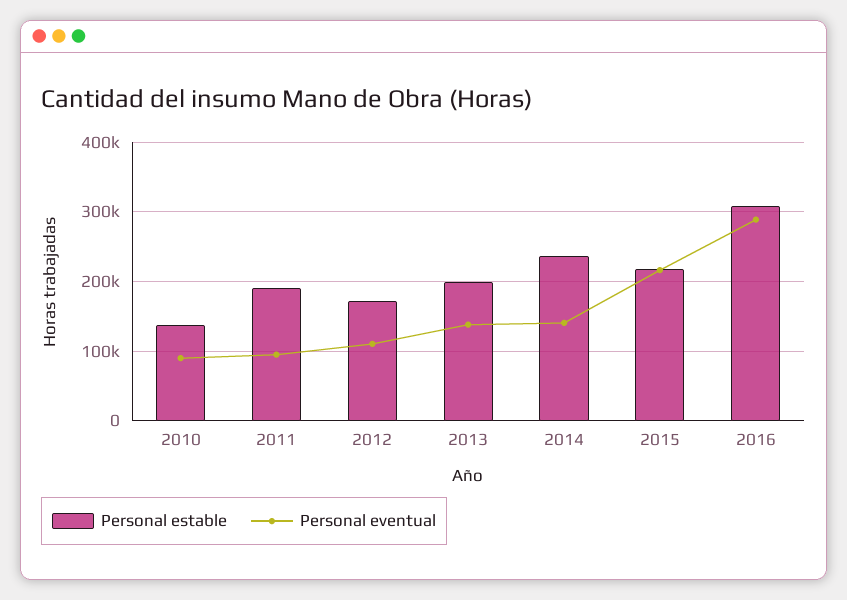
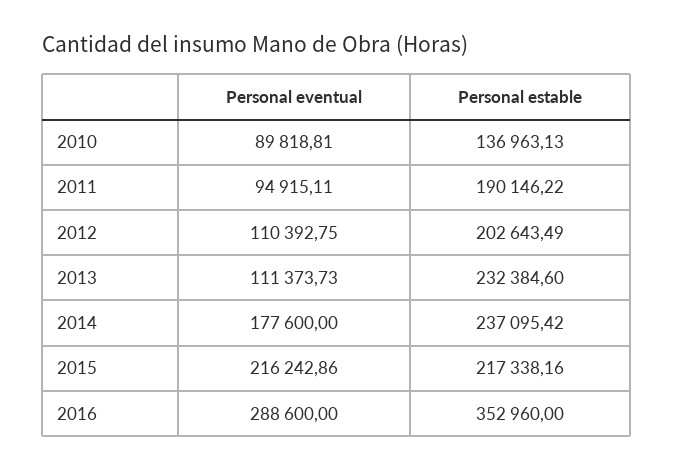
Personal estable, 2012: 170000 -> 202643.49
Personal estable, 2013: 200000 -> 232384.6
Personal eventual, 2013: 140000 -> 111373.73
Personal eventual, 2014: 140000 -> 177600
Personal estable, 2016: 310000 -> 352960

